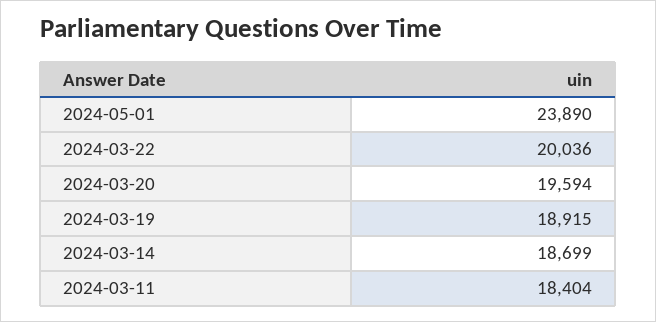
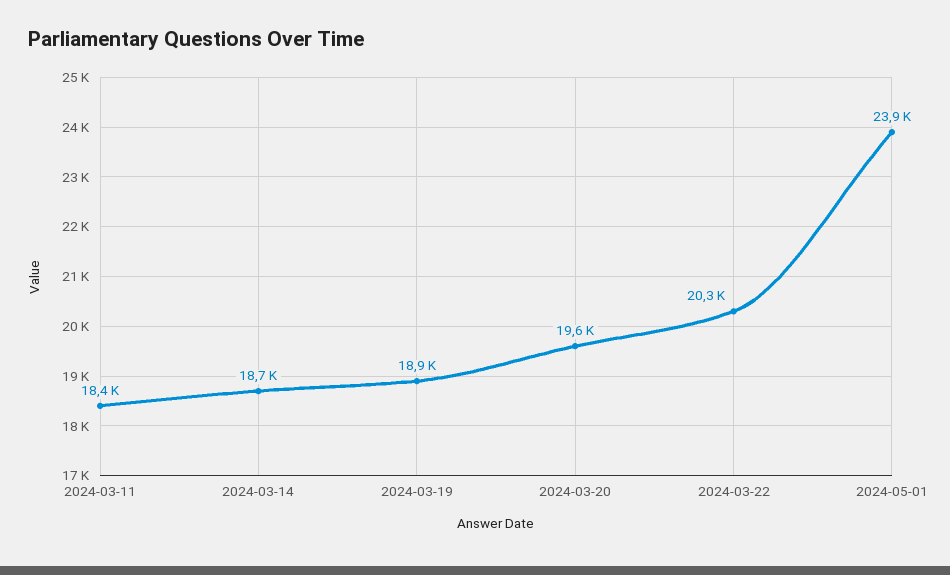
2024-03-22: 20036 -> 20300

